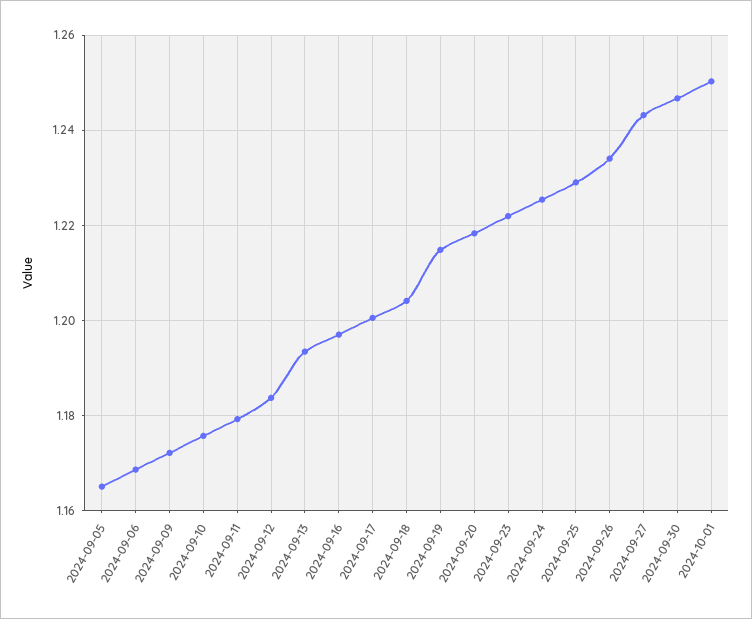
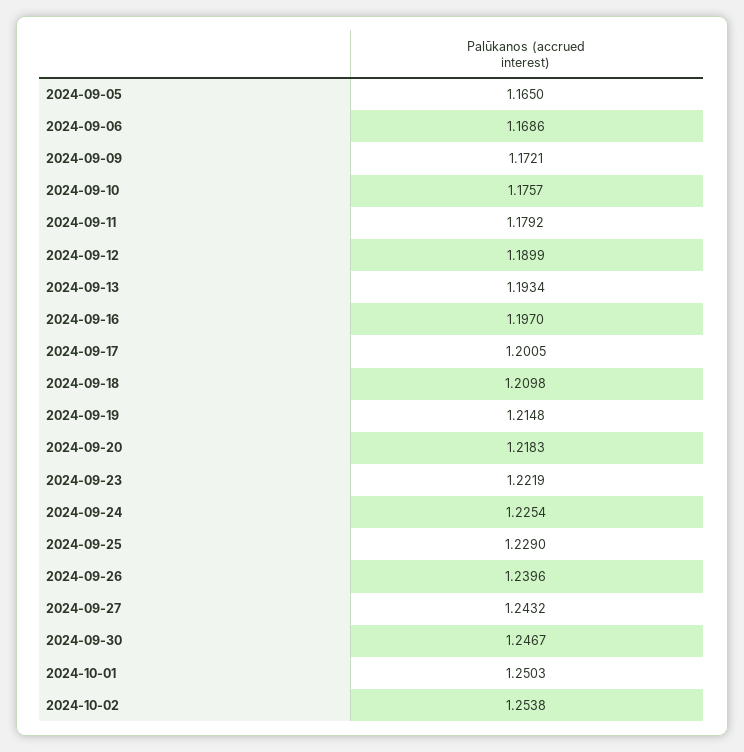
2024-09-12: 1.184 -> 1.1899
2024-09-18: 1.204 -> 1.2098
2024-09-26: 1.234 -> 1.2396
2024-10-02: none -> 1.2538

